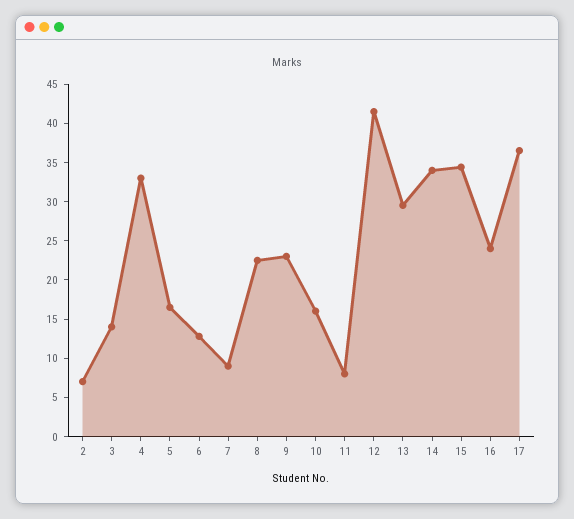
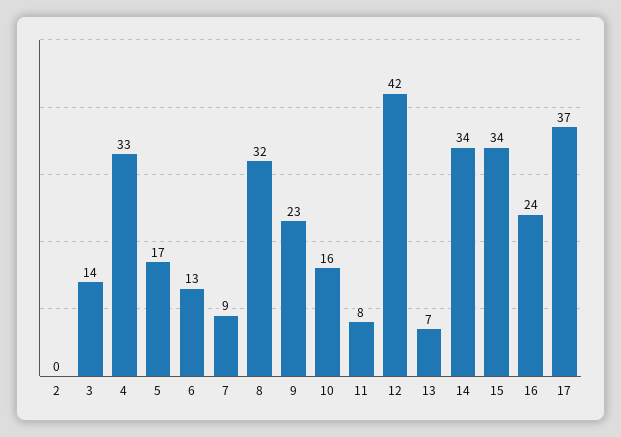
2: 7.5 -> 0
8: 22.5 -> 32
13: 30 -> 7

